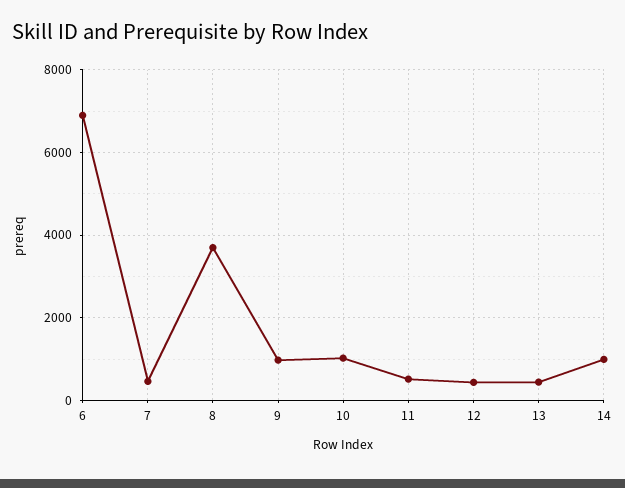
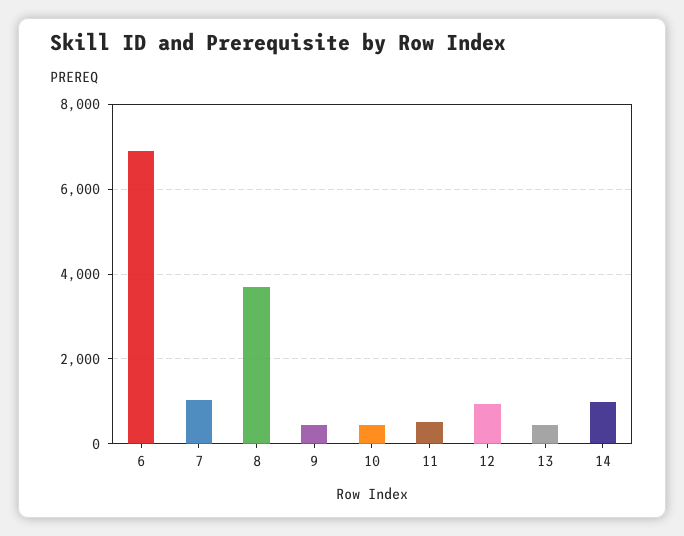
7: 400 -> 1000
9: 1000 -> 400
10: 1000 -> 400
12: 400 -> 1000

